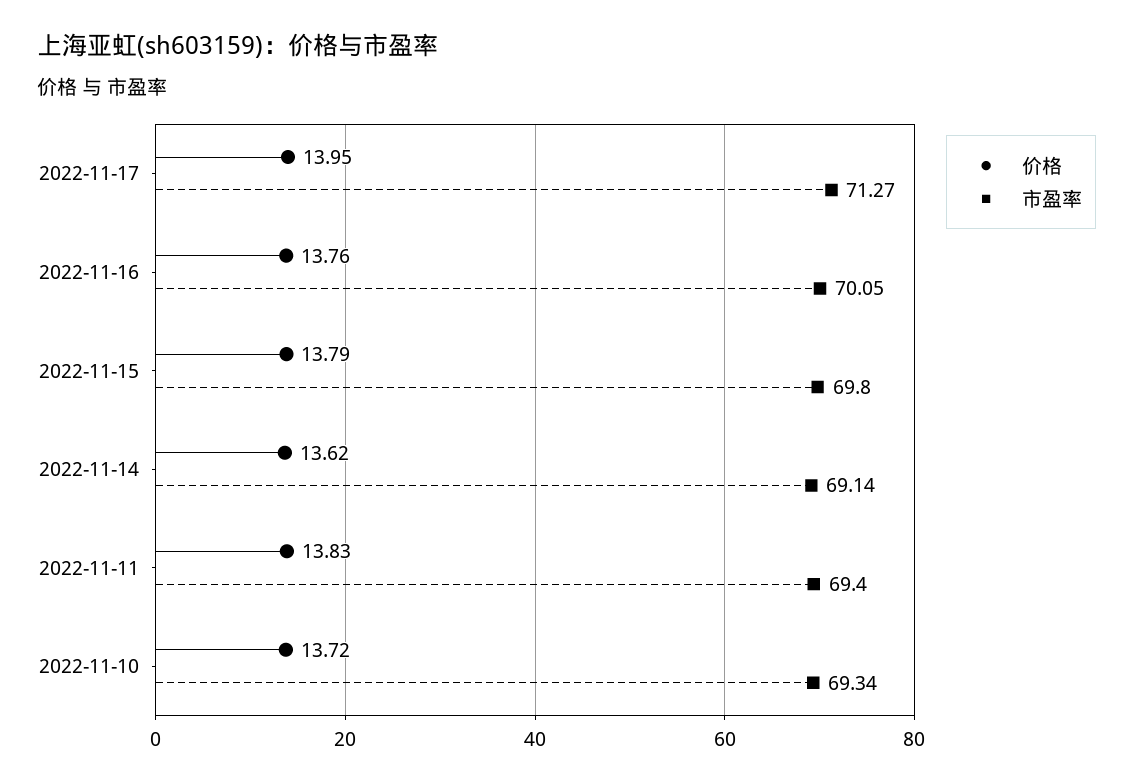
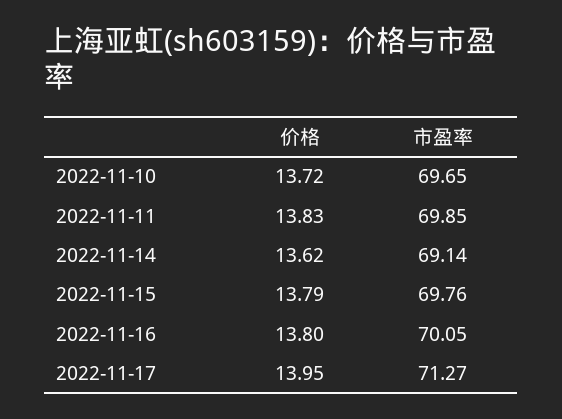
价格, 2022-11-16: 13.76 -> 13.8
市盈率, 2022-11-15: 69.8 -> 69.76
市盈率, 2022-11-11: 69.4 -> 69.85
市盈率, 2022-11-10: 69.34 -> 69.65

